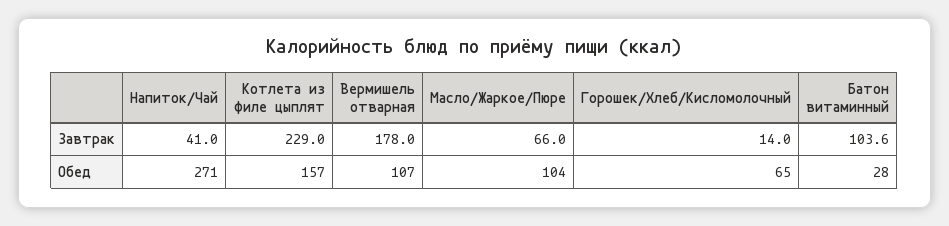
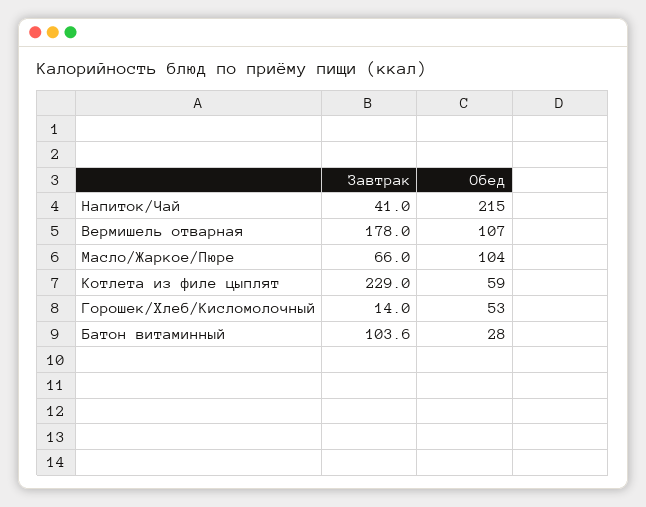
Напиток/Чай, Обед: 271 -> 215
Котлета из филе цыплят, Обед: 157 -> 59
Горошек/Хлеб/Кисломолочный, Обед: 65 -> 53

